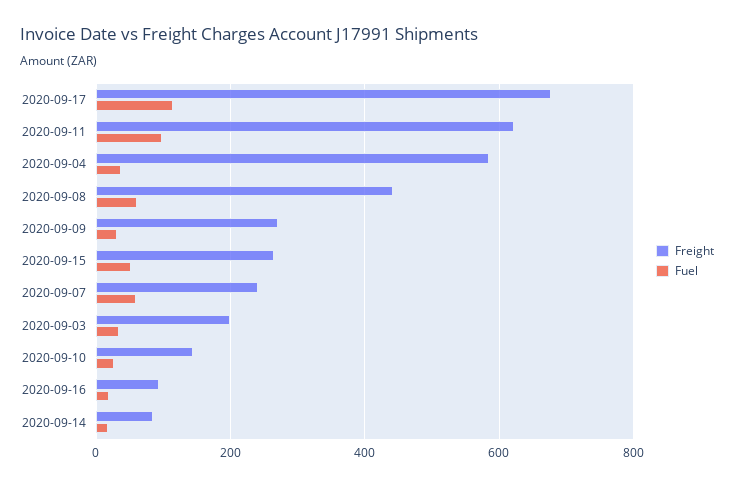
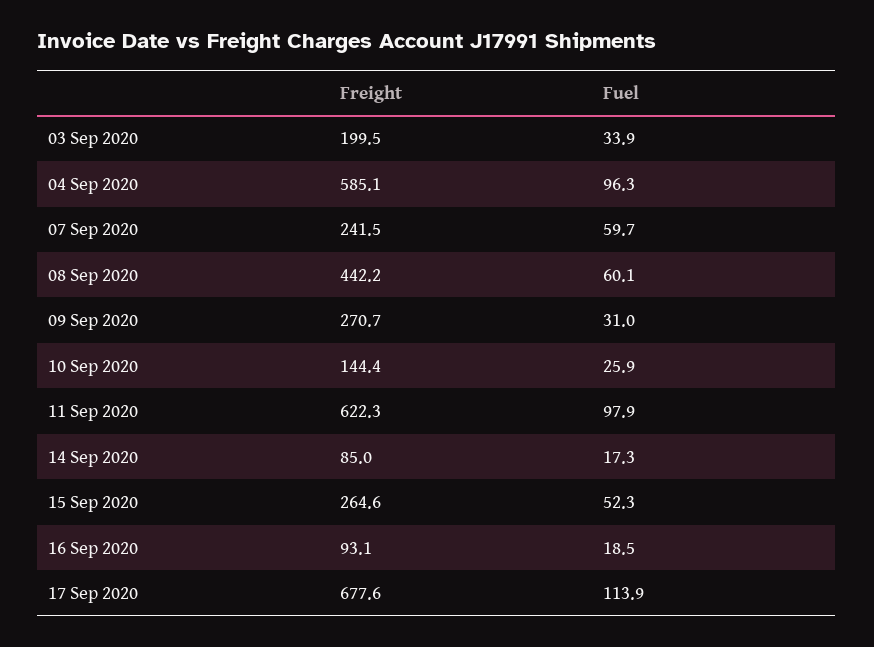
Fuel, 2020-09-04: 40 -> 96.3

